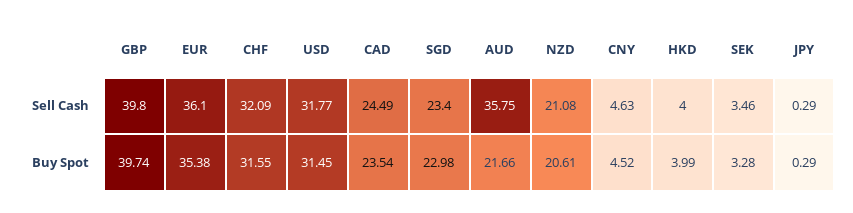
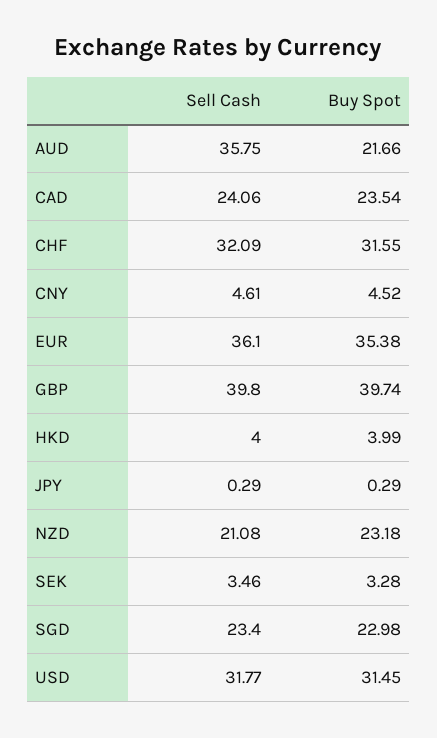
CAD, Sell Cash: 24.49 -> 24.06
CNY, Sell Cash: 4.63 -> 4.61
NZD, Buy Spot: 20.61 -> 23.18

